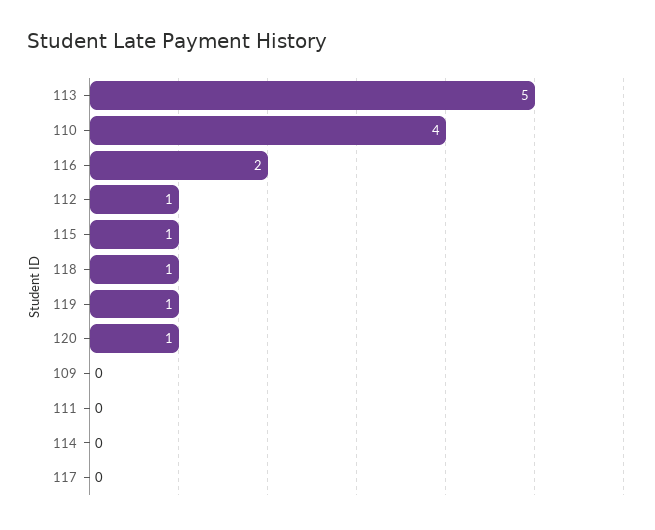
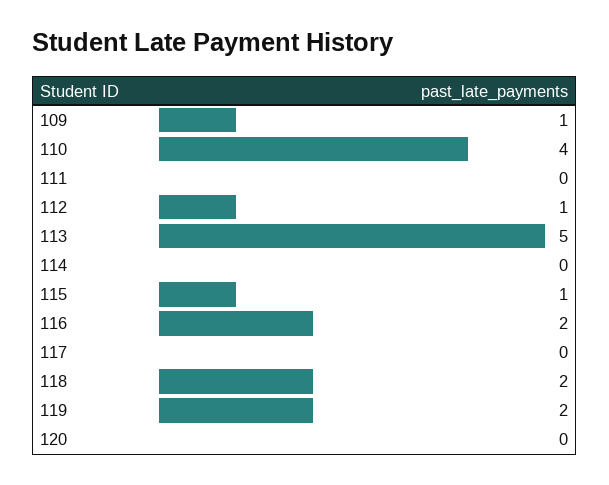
118: 1 -> 2
119: 1 -> 2
120: 1 -> 0
109: 0 -> 1

